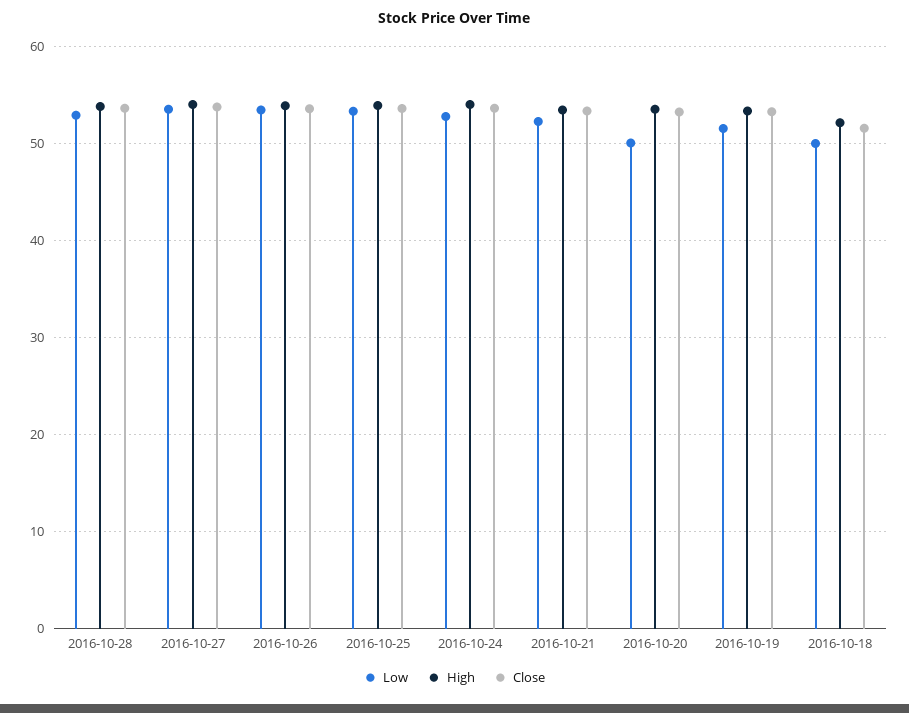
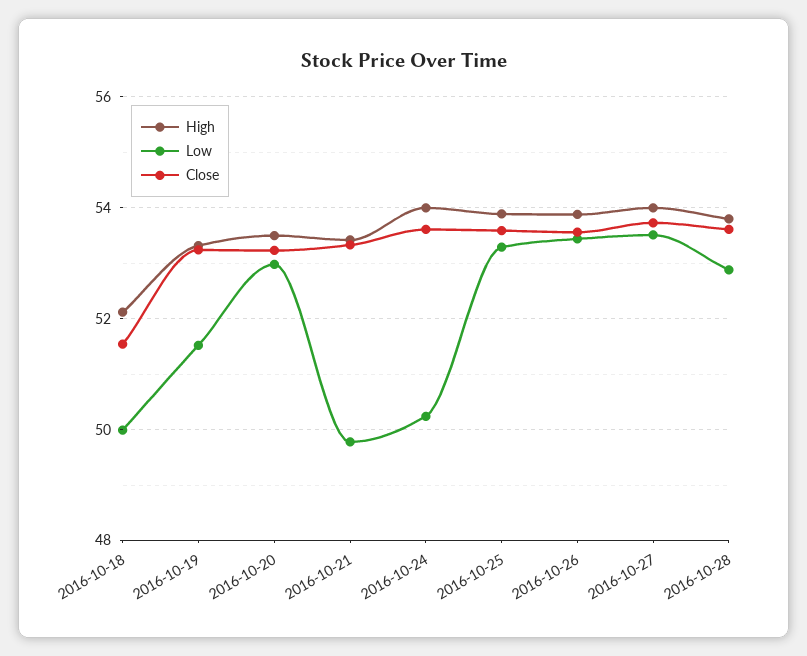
Low, 2016-10-24: 53 -> 50.2
Low, 2016-10-21: 52 -> 49.8
Low, 2016-10-20: 50 -> 53

